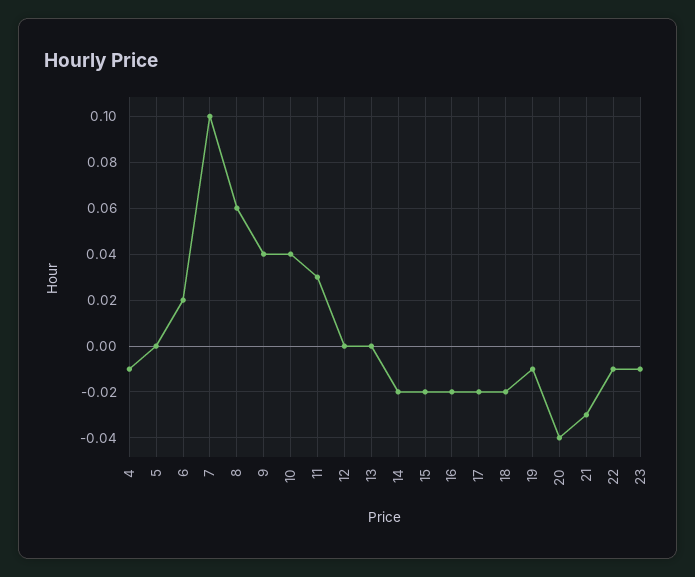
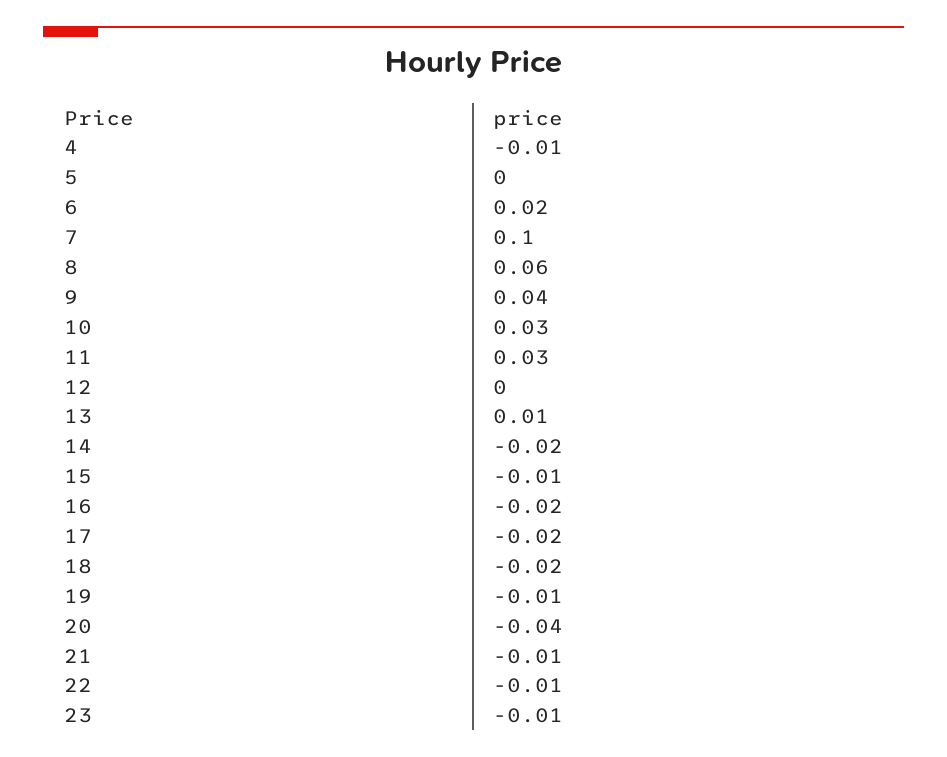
10: 0.04 -> 0.03
13: 0 -> 0.01
15: -0.02 -> -0.01
21: -0.03 -> -0.01

